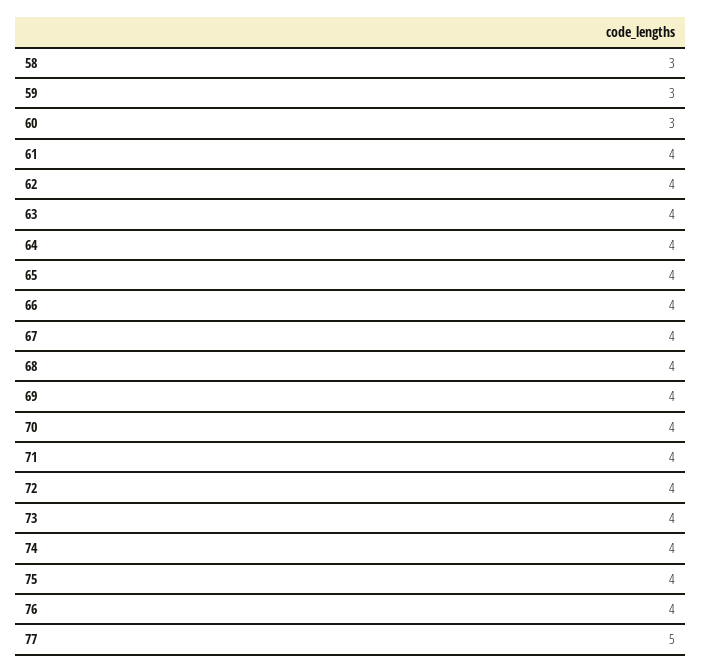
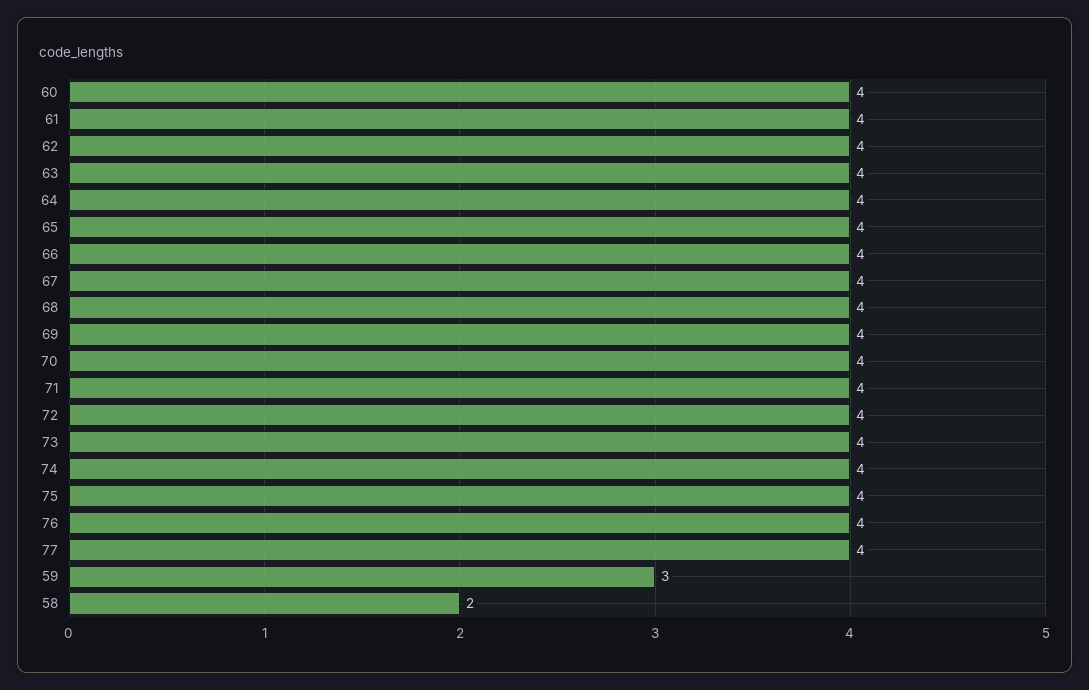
58: 3 -> 2
60: 3 -> 4
77: 5 -> 4

